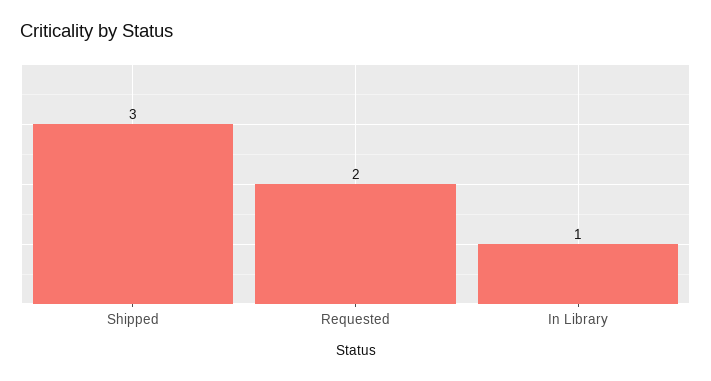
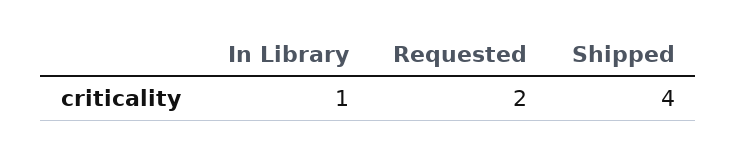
Shipped: 3 -> 4

